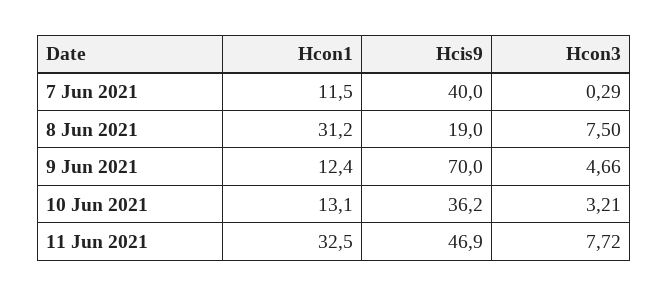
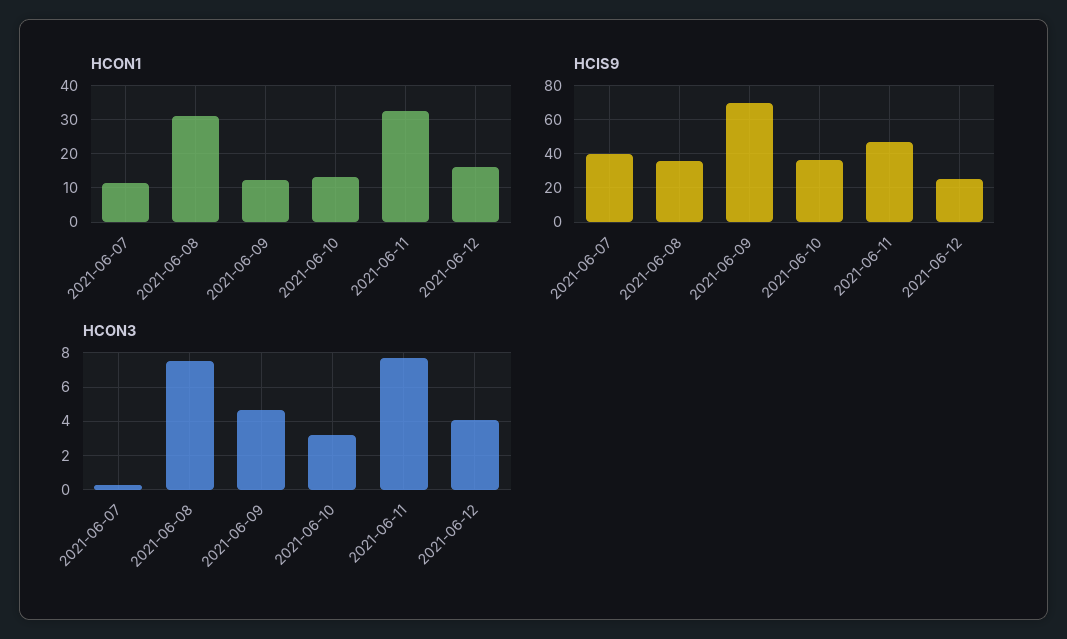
Hcis9, 8 Jun 2021: 19 -> 35
Hcon1, 2021-06-12: none -> 16
Hcis9, 2021-06-12: none -> 25
Hcon3, 2021-06-12: none -> 4

